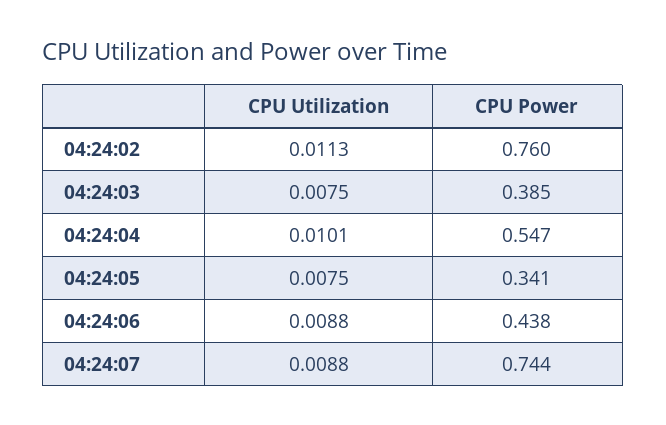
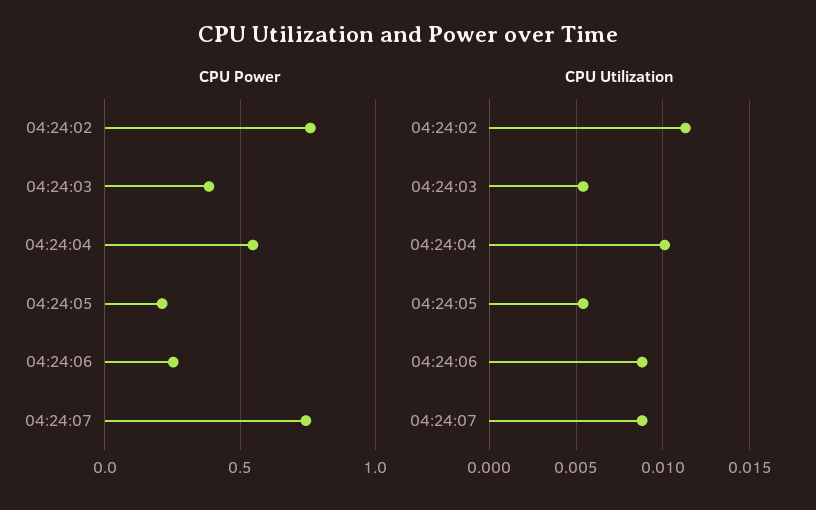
CPU Utilization, 04:24:03: 0.0075 -> 0.0055
CPU Utilization, 04:24:05: 0.0075 -> 0.0055
CPU Power, 04:24:05: 0.341 -> 0.2
CPU Power, 04:24:06: 0.438 -> 0.25

